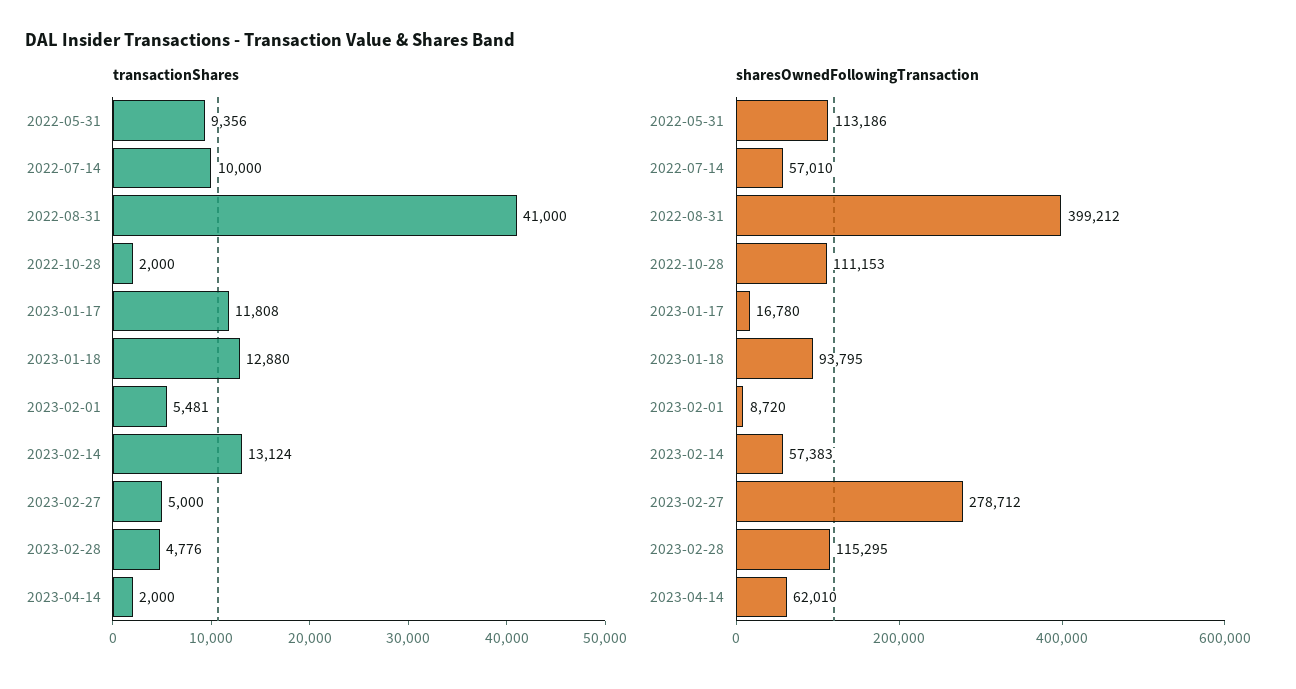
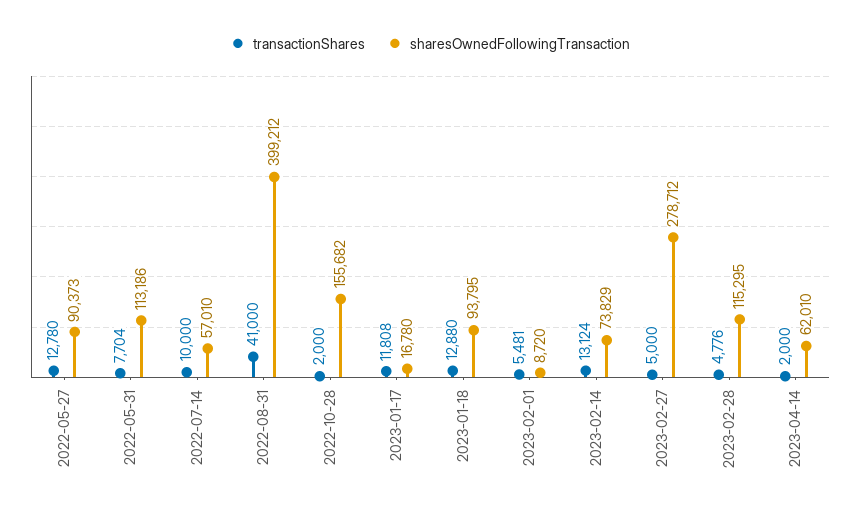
transactionShares, 2022-05-31: 9356 -> 7704
sharesOwnedFollowingTransaction, 2022-10-28: 111153 -> 155682
sharesOwnedFollowingTransaction, 2023-02-14: 57383 -> 73829
transactionShares, 2022-05-27: none -> 12780
sharesOwnedFollowingTransaction, 2022-05-27: none -> 90373

